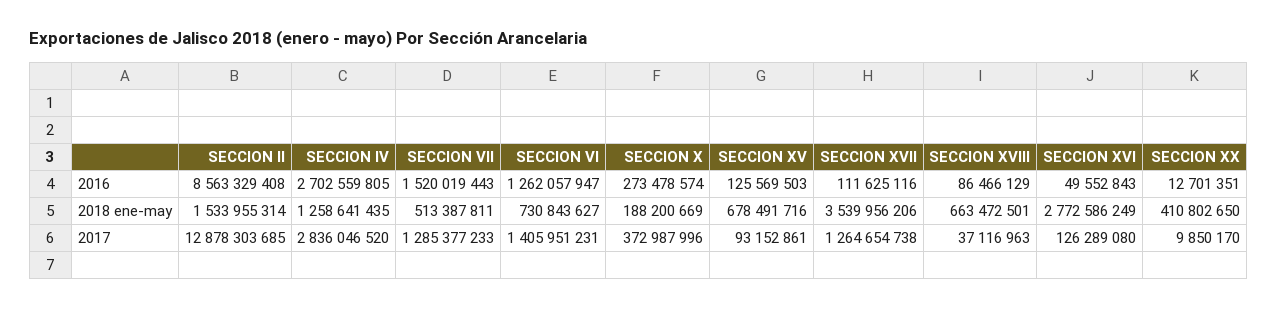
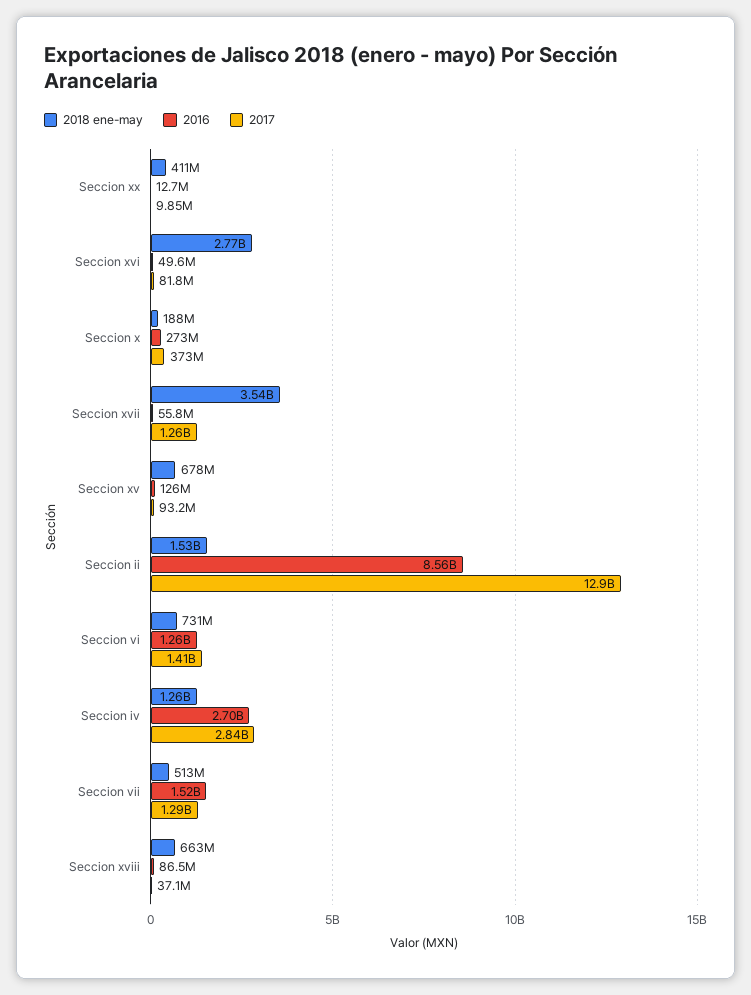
2016, SECCION XVII: 111625116 -> 55800000
2017, SECCION XVI: 126289080 -> 81800000

